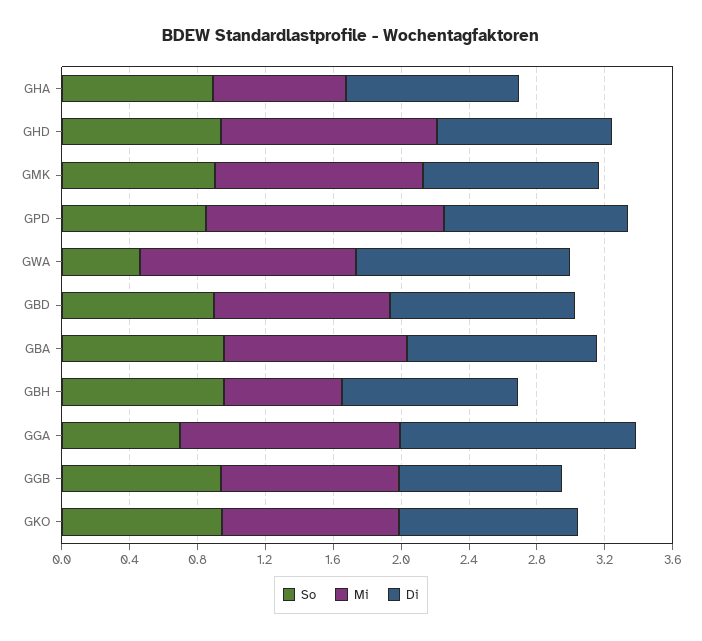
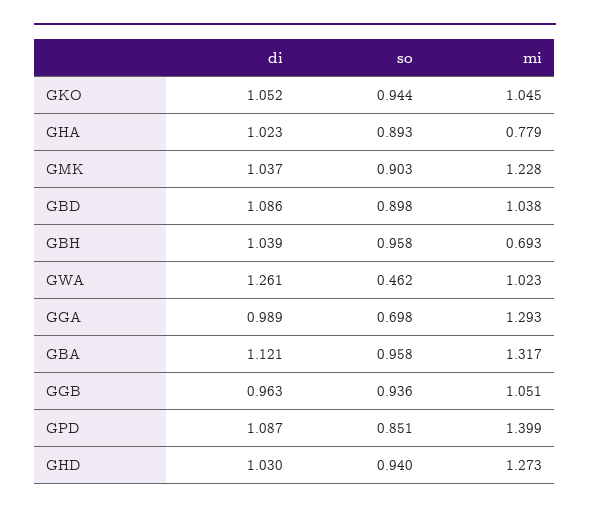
Mi, GWA: 1.3 -> 1.023
Mi, GBA: 1.1 -> 1.317
Di, GGA: 1.4 -> 0.989

